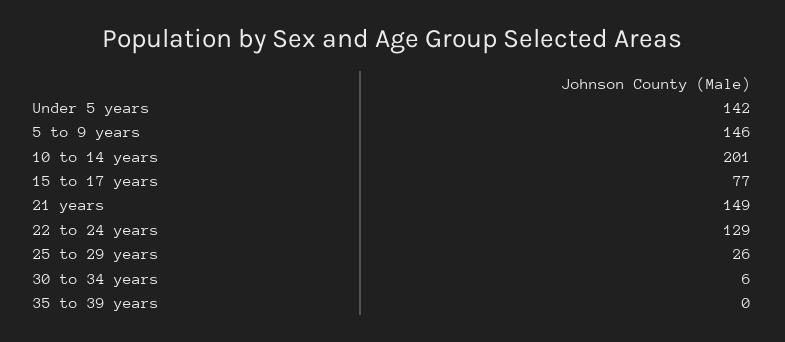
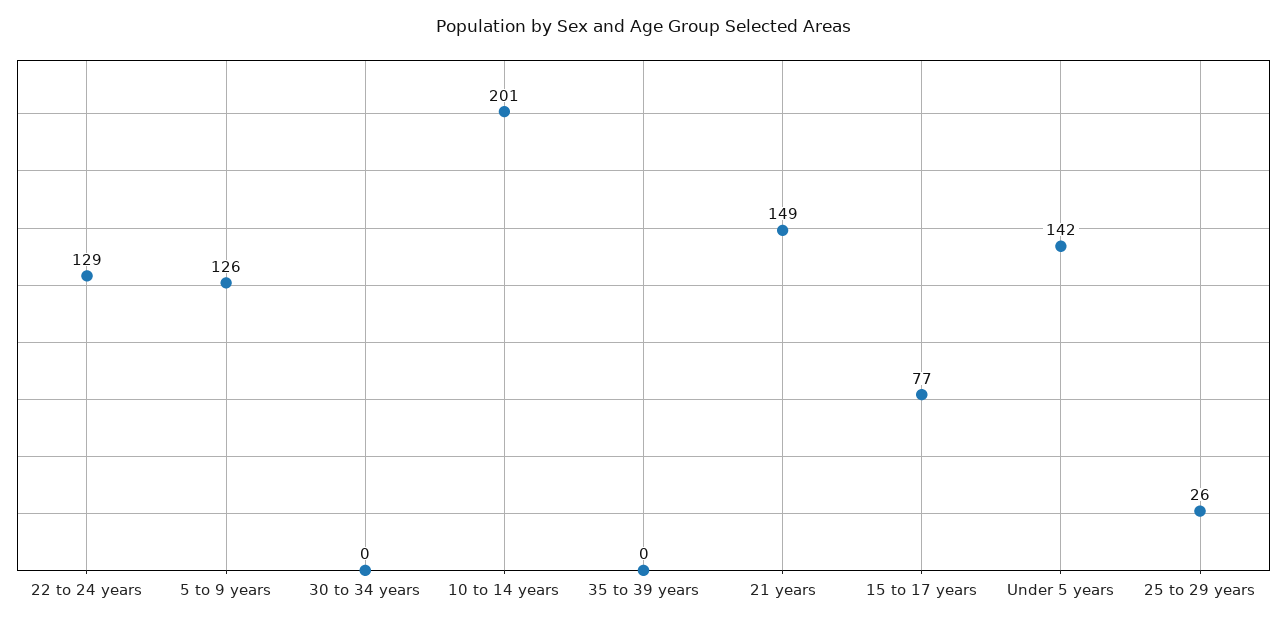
5 to 9 years: 146 -> 126
30 to 34 years: 6 -> 0

